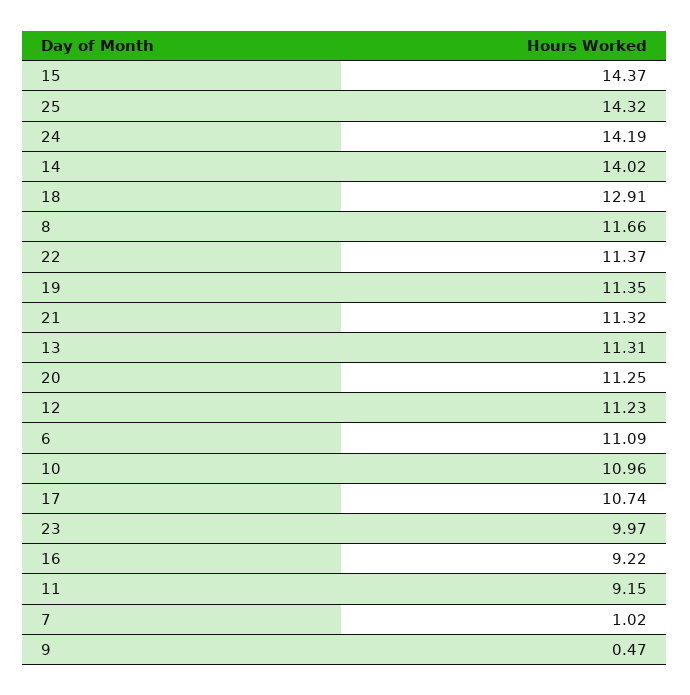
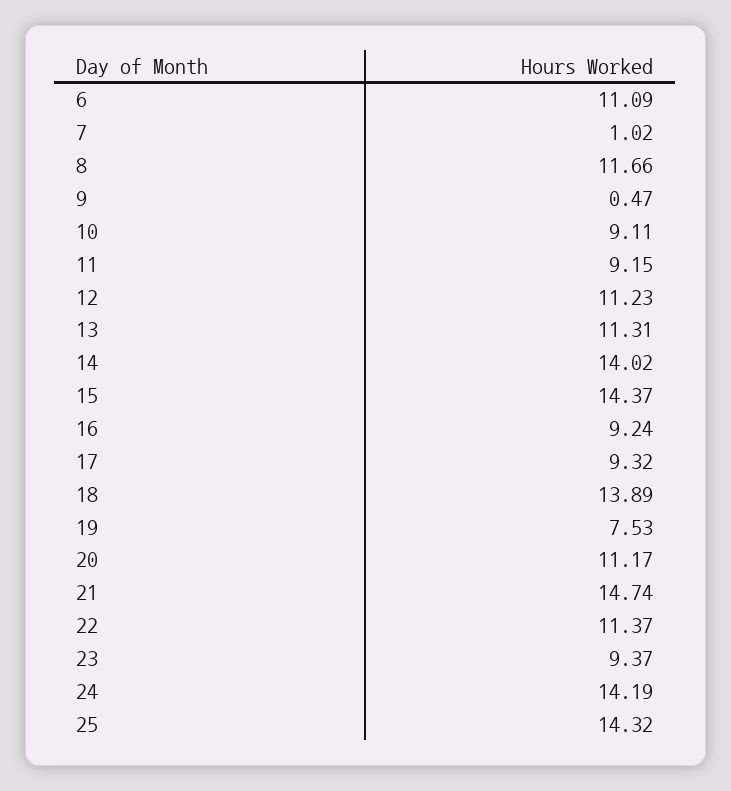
18: 12.91 -> 13.89
19: 11.35 -> 7.53
21: 11.32 -> 14.74
20: 11.25 -> 11.17
10: 10.96 -> 9.11
17: 10.74 -> 9.32
23: 9.97 -> 9.37
16: 9.22 -> 9.24

